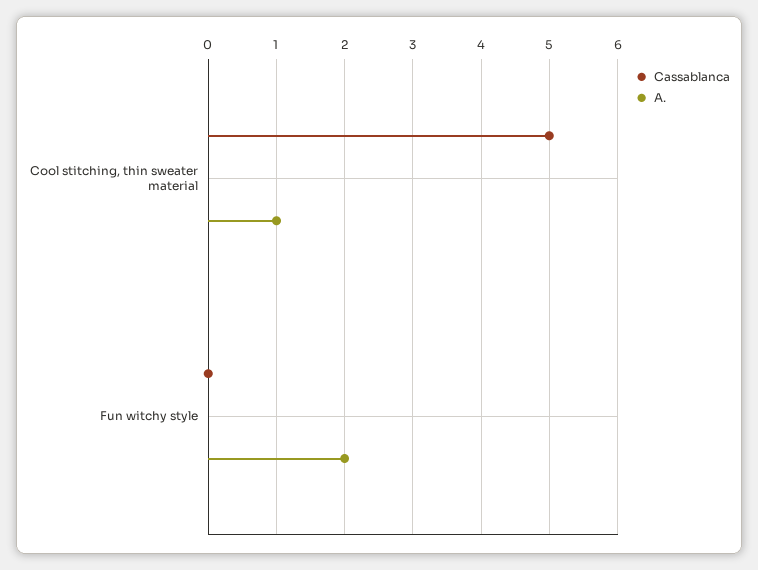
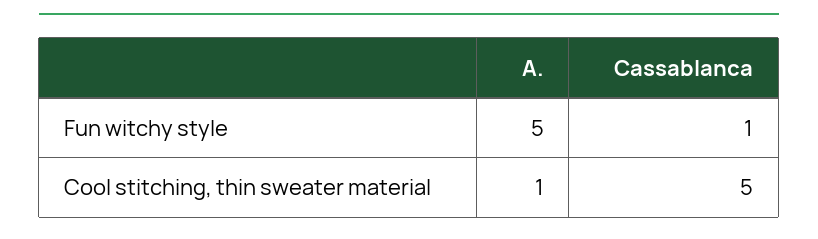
Cassablanca, Fun witchy style: 0 -> 1
A., Fun witchy style: 2 -> 5

